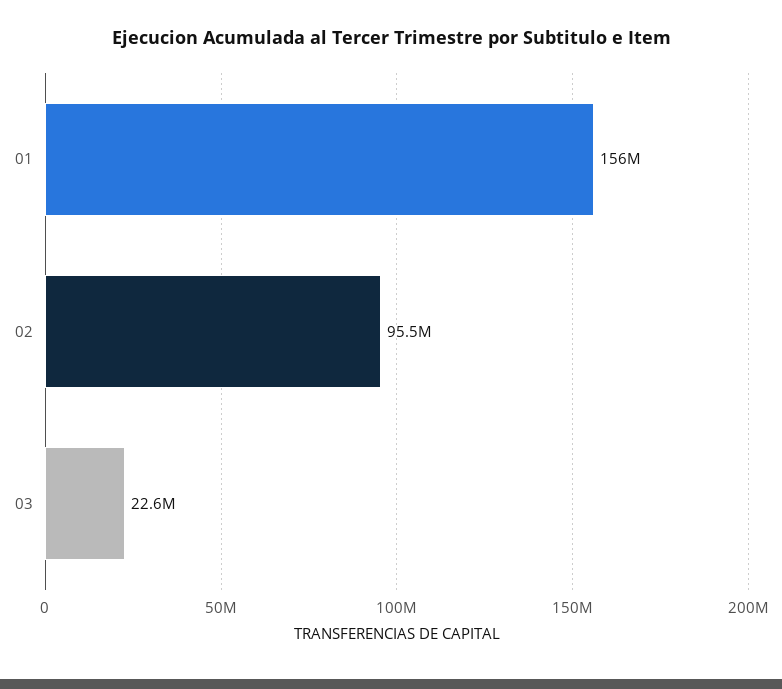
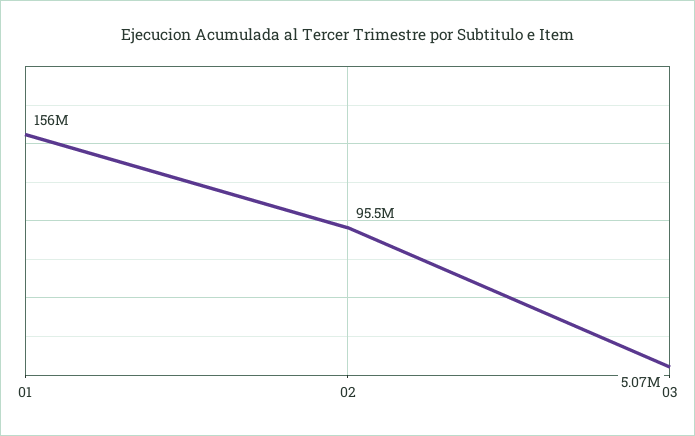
03: 22600000 -> 5070000

